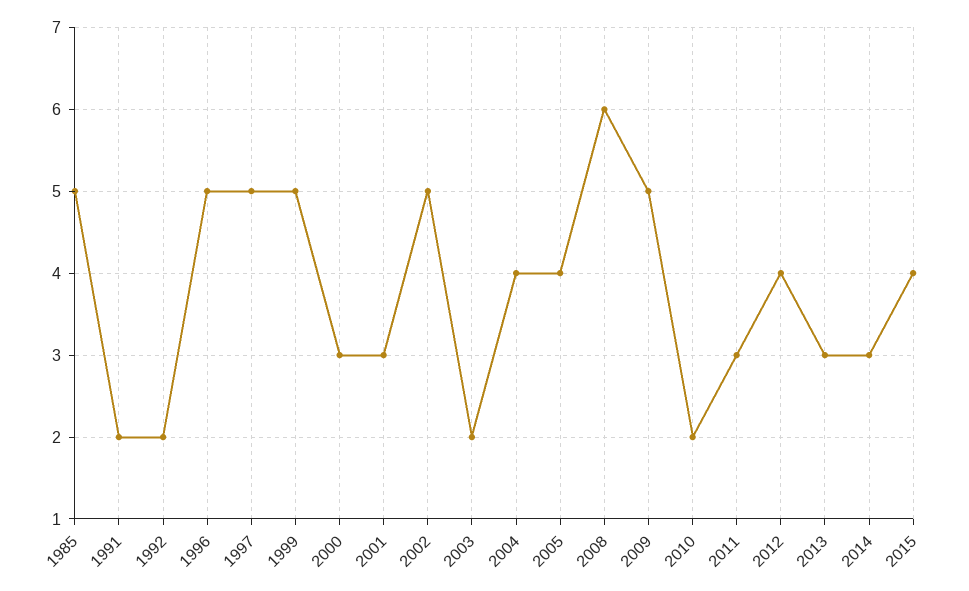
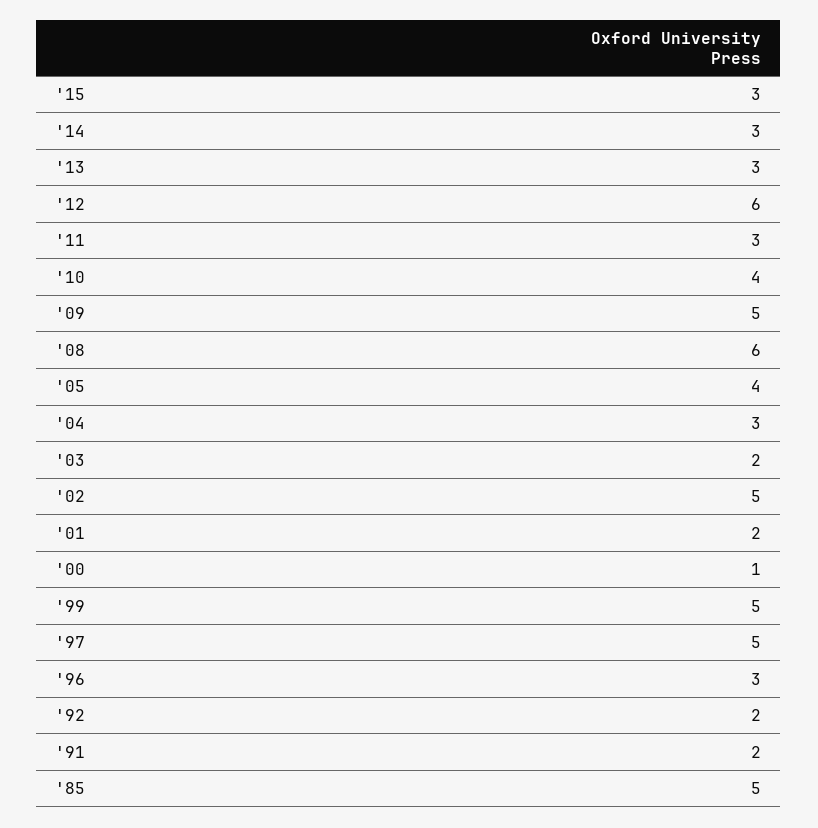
1996: 5 -> 3
2000: 3 -> 1
2001: 3 -> 2
2004: 4 -> 3
2010: 2 -> 4
2012: 4 -> 6
2015: 4 -> 3

